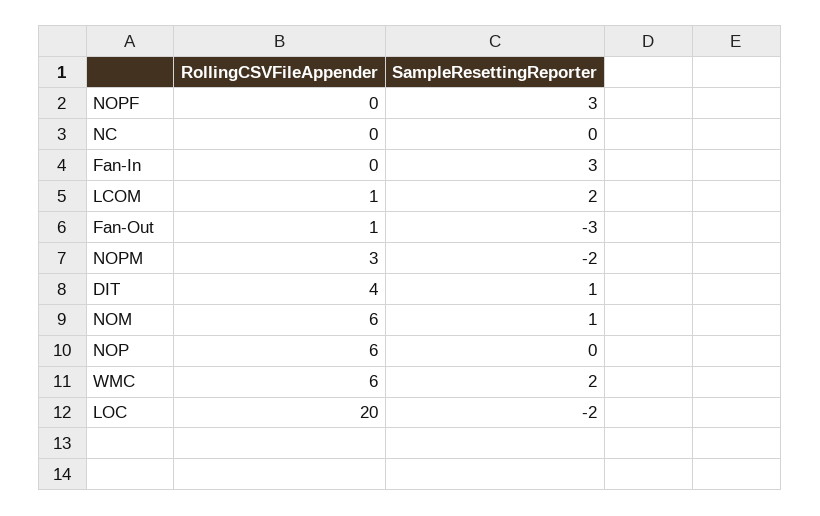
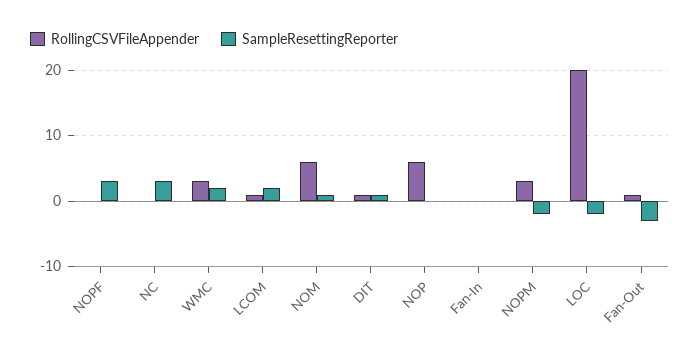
SampleResettingReporter, NC: 0 -> 3
SampleResettingReporter, Fan-In: 3 -> 0
RollingCSVFileAppender, DIT: 4 -> 1
RollingCSVFileAppender, WMC: 6 -> 3

